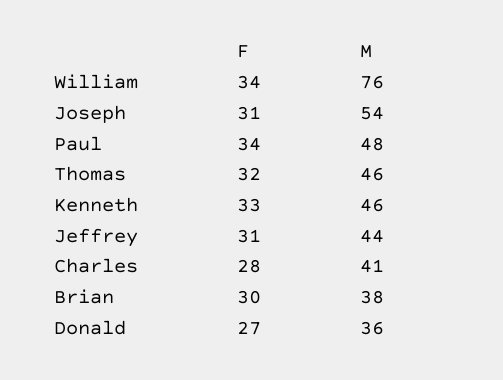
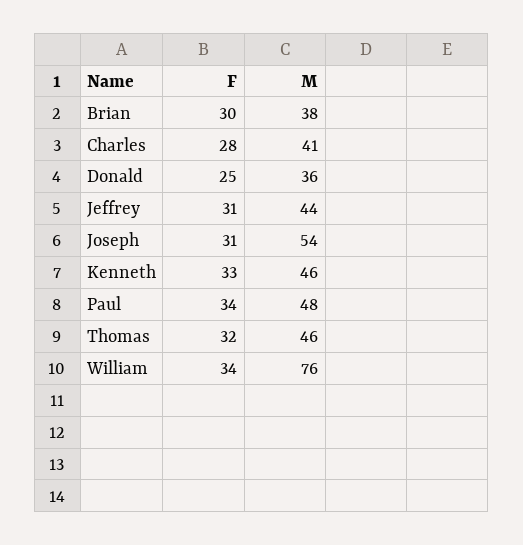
F, Donald: 27 -> 25

